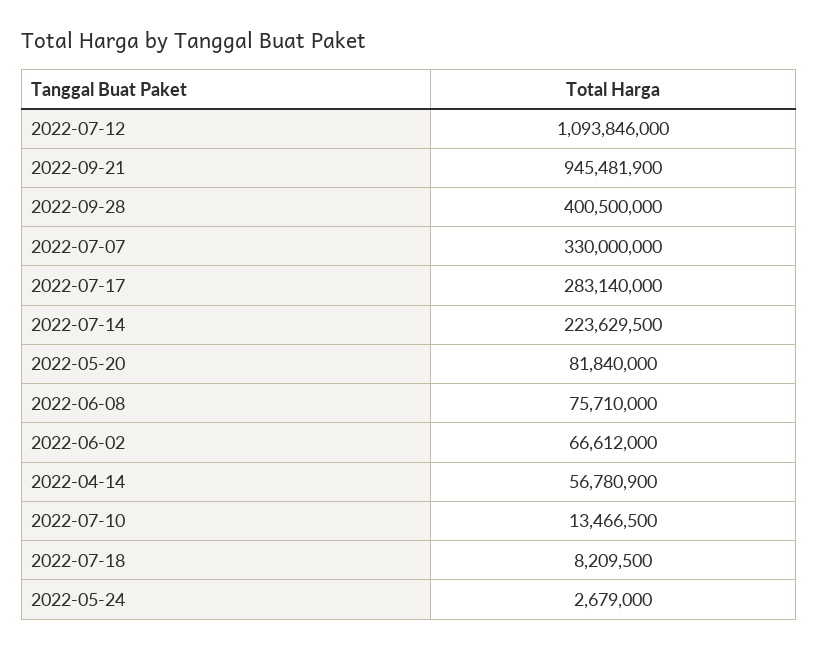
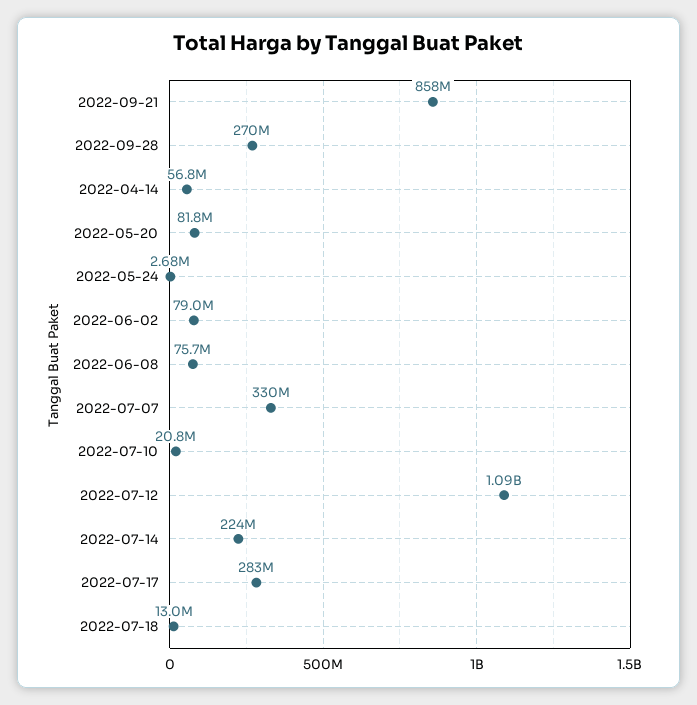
2022-09-21: 945481900 -> 858000000
2022-09-28: 400500000 -> 270000000
2022-06-02: 66612000 -> 79000000
2022-07-10: 13466500 -> 20800000
2022-07-18: 8209500 -> 13000000

